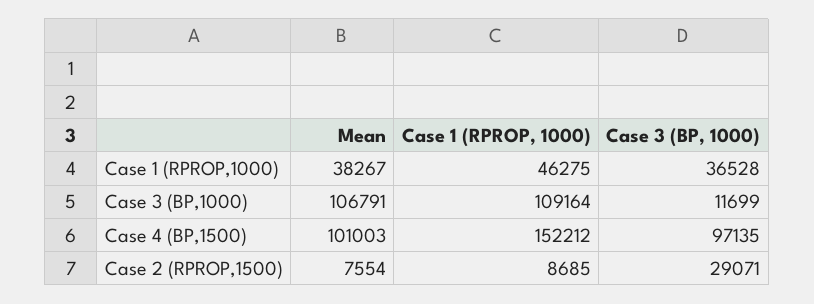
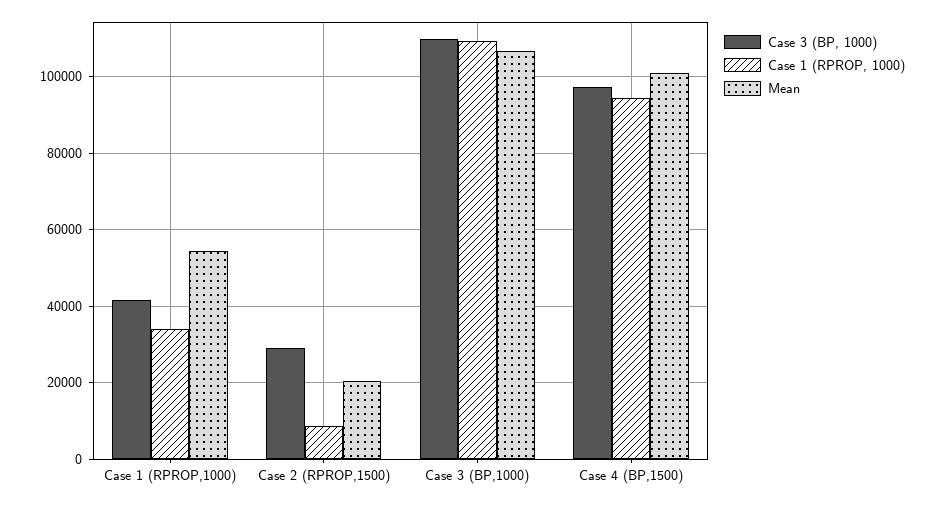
Mean, Case 1 (RPROP,1000): 38267 -> 54000
Case 1 (RPROP, 1000), Case 1 (RPROP,1000): 46275 -> 34000
Case 3 (BP, 1000), Case 1 (RPROP,1000): 36528 -> 42000
Case 3 (BP, 1000), Case 3 (BP,1000): 11699 -> 110000
Case 1 (RPROP, 1000), Case 4 (BP,1500): 152212 -> 94000
Mean, Case 2 (RPROP,1500): 7554 -> 20000

